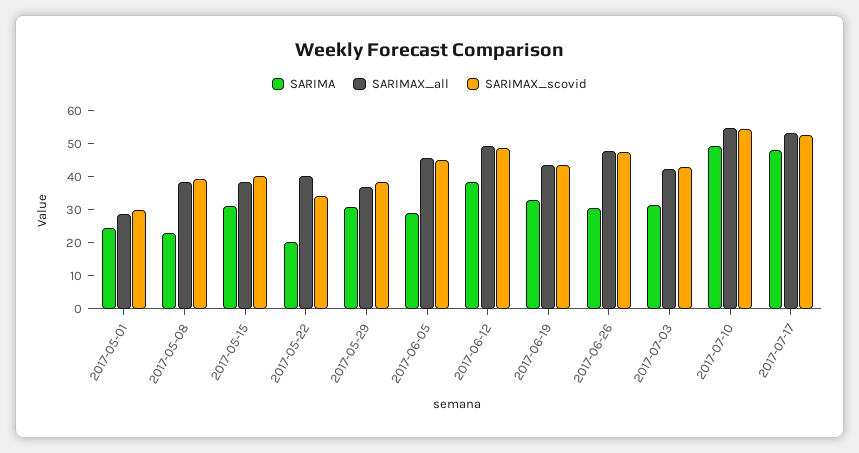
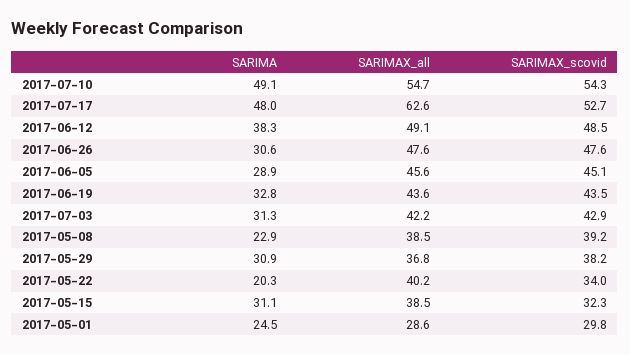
SARIMAX_scovid, 2017-05-15: 40 -> 32.3
SARIMAX_all, 2017-07-17: 52.5 -> 62.6

